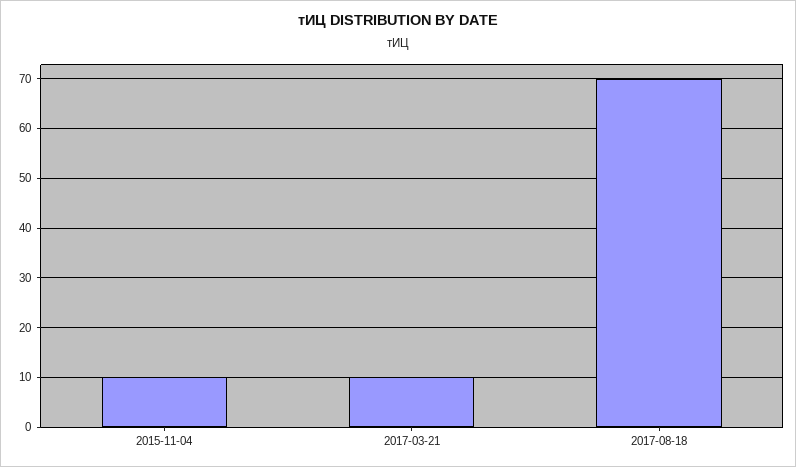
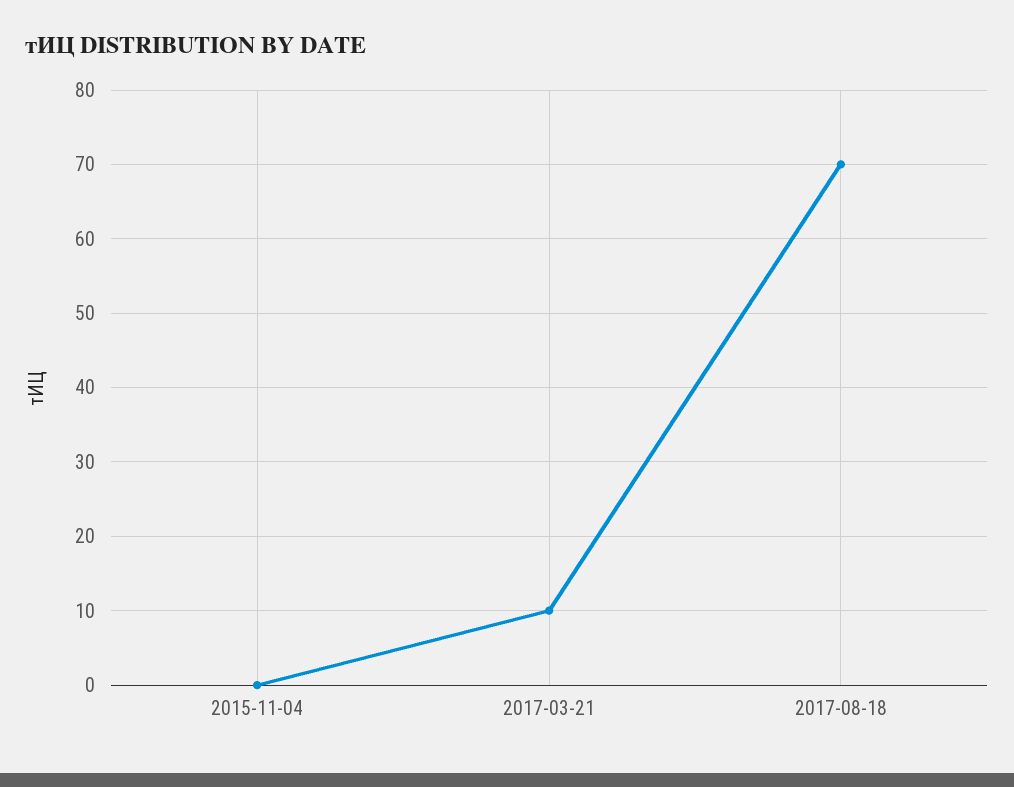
2015-11-04: 10 -> 0

